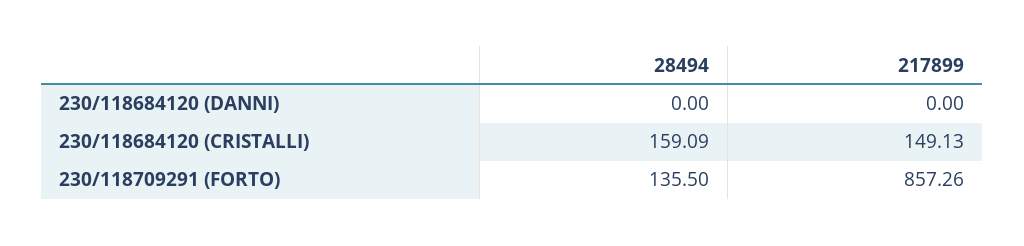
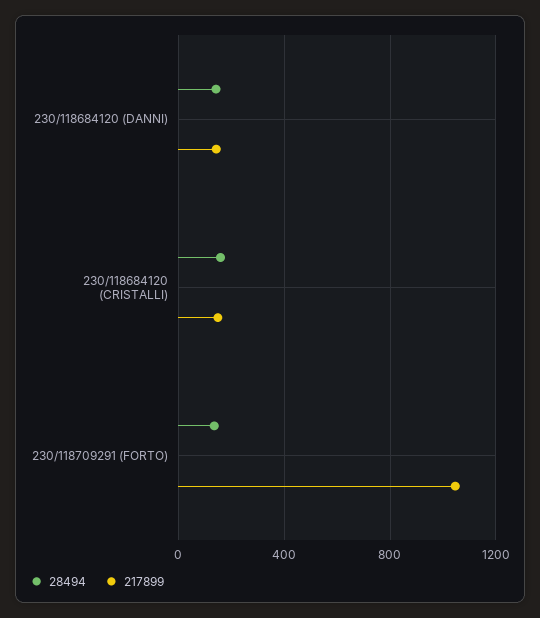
28494, 230/118684120 (DANNI): 0 -> 150
217899, 230/118684120 (DANNI): 0 -> 150
217899, 230/118709291 (FORTO): 857.26 -> 1050

